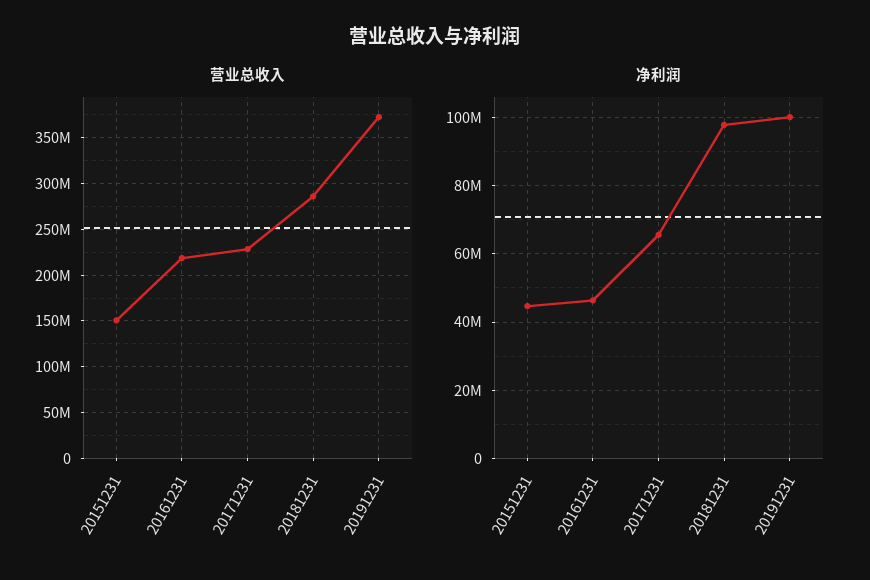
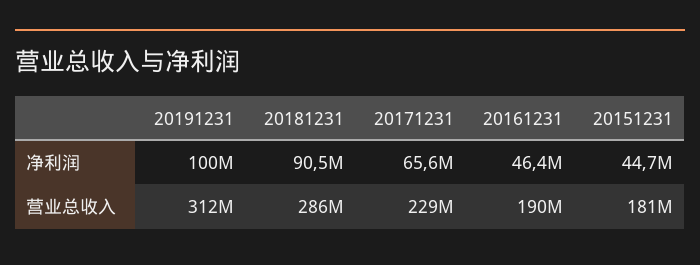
营业总收入, 20151231: 150000000 -> 181000000
营业总收入, 20161231: 220000000 -> 190000000
营业总收入, 20191231: 370000000 -> 312000000
净利润, 20181231: 98000000 -> 90500000

